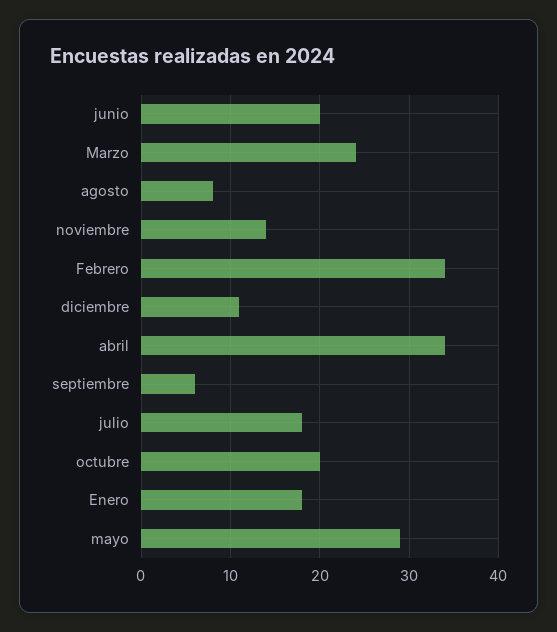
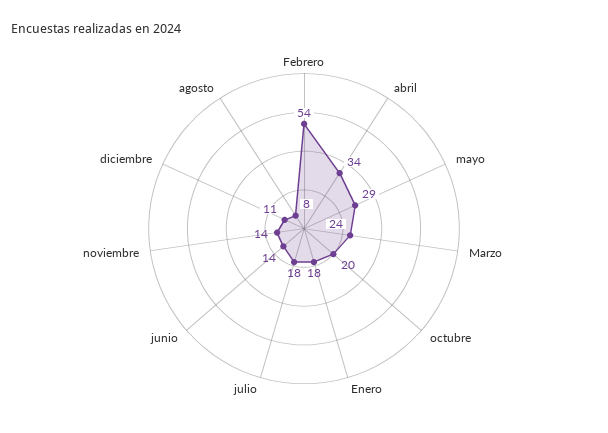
junio: 20 -> 14
Febrero: 34 -> 54
septiembre: 6 -> none

